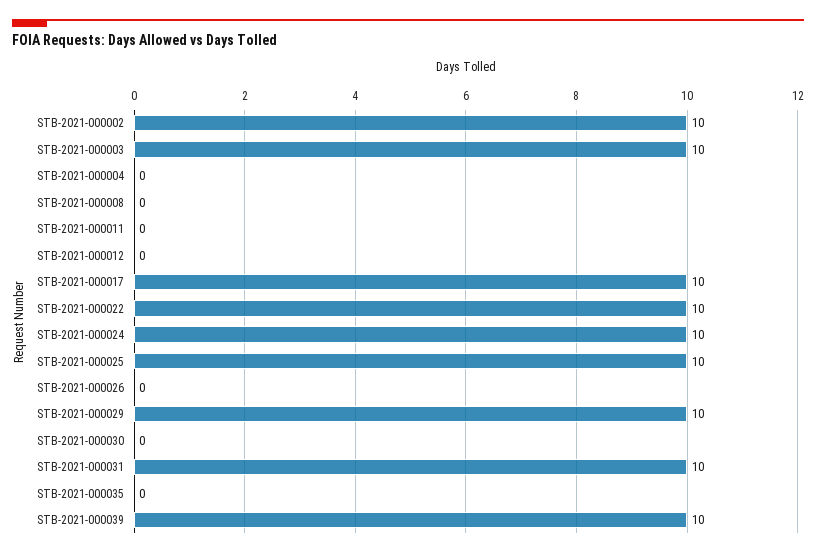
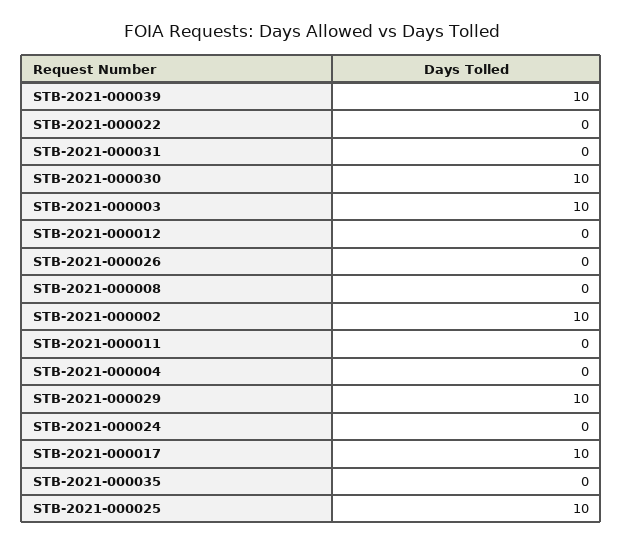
STB-2021-000022: 10 -> 0
STB-2021-000024: 10 -> 0
STB-2021-000030: 0 -> 10
STB-2021-000031: 10 -> 0

